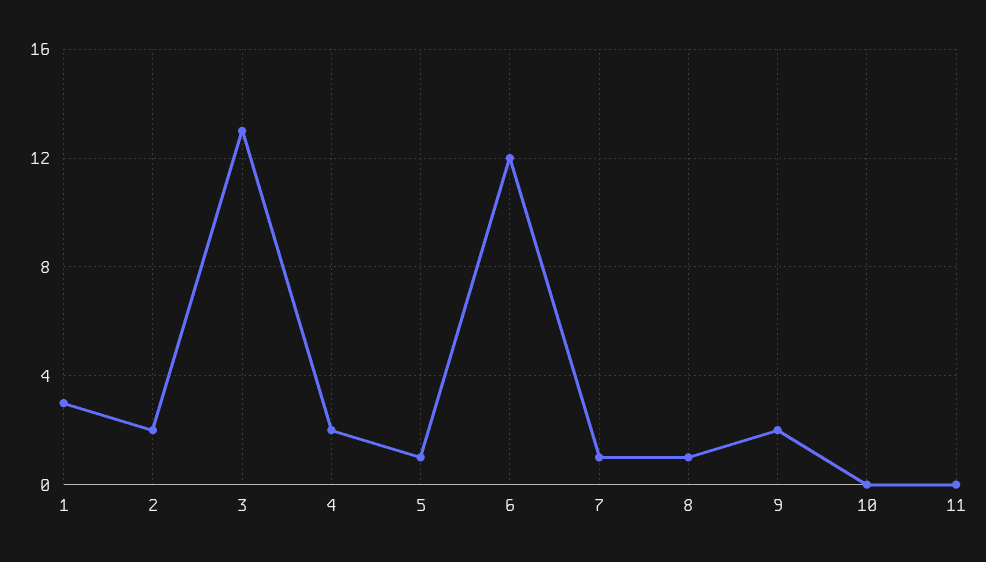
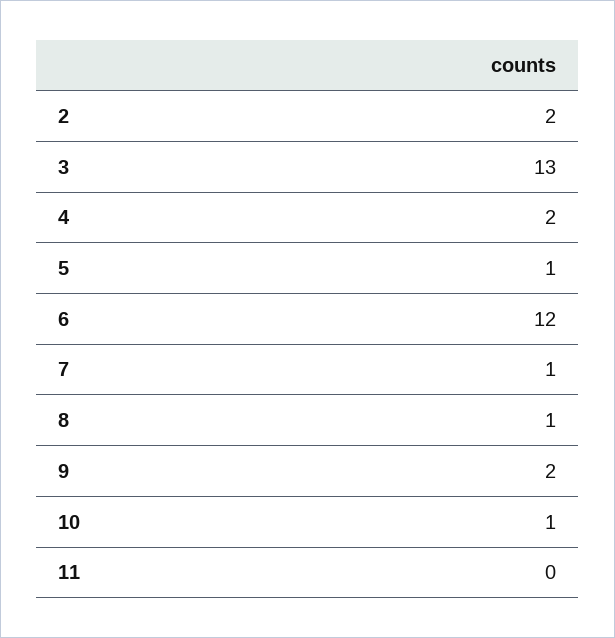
1: 3 -> none
10: 0 -> 1

